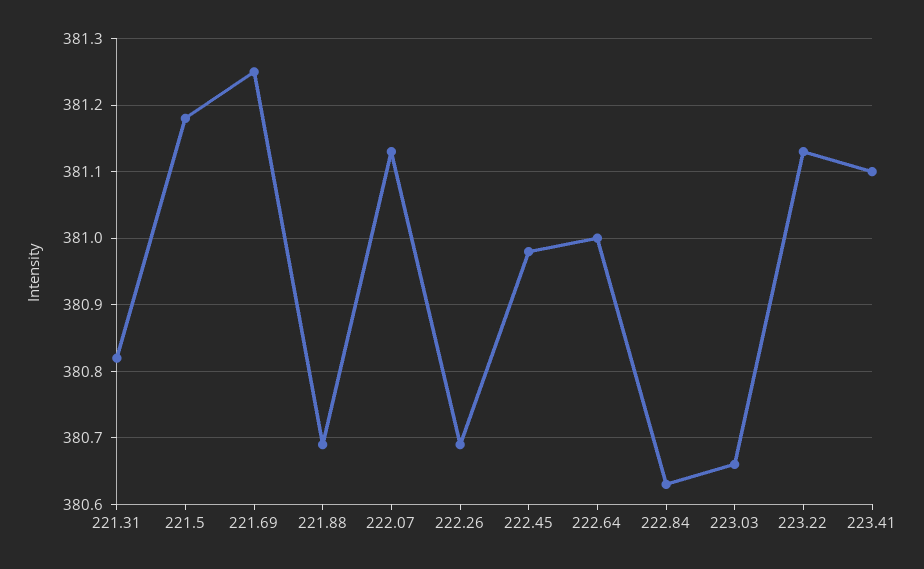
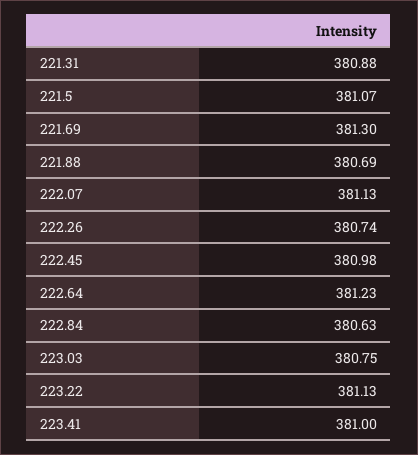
221.31: 380.82 -> 380.88
221.5: 381.18 -> 381.07
221.69: 381.25 -> 381.3
222.26: 380.69 -> 380.74
222.64: 381 -> 381.23
223.03: 380.66 -> 380.75
223.41: 381.1 -> 381

